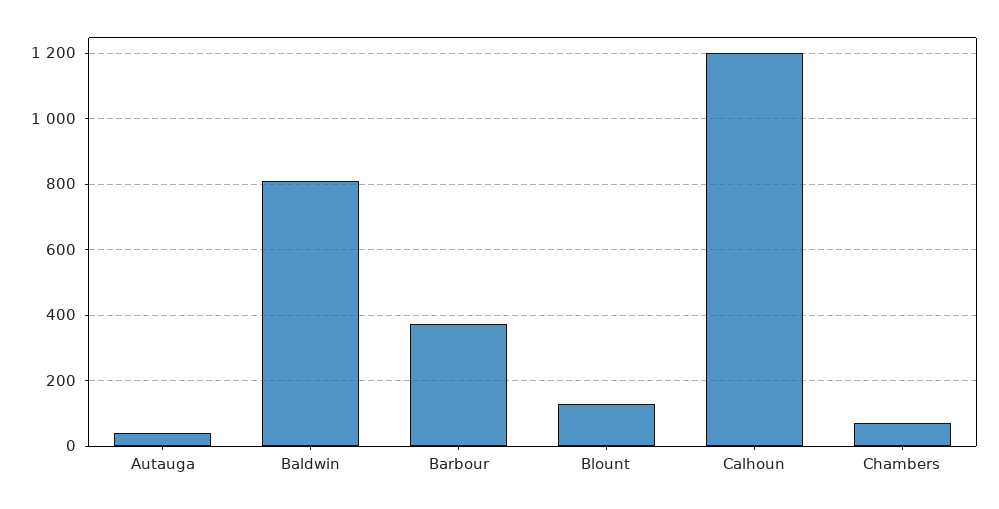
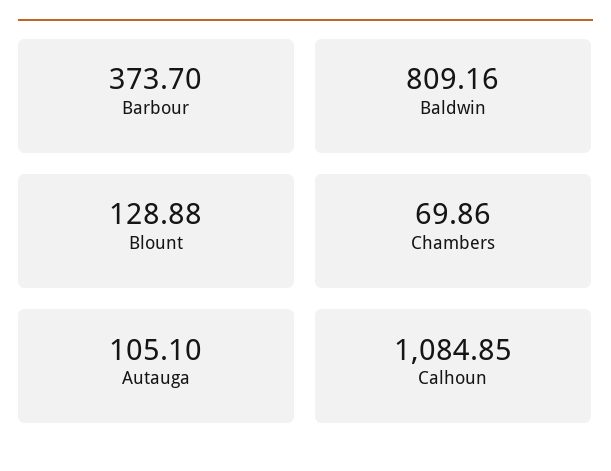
Autauga: 40 -> 105.1
Calhoun: 1200 -> 1084.85

